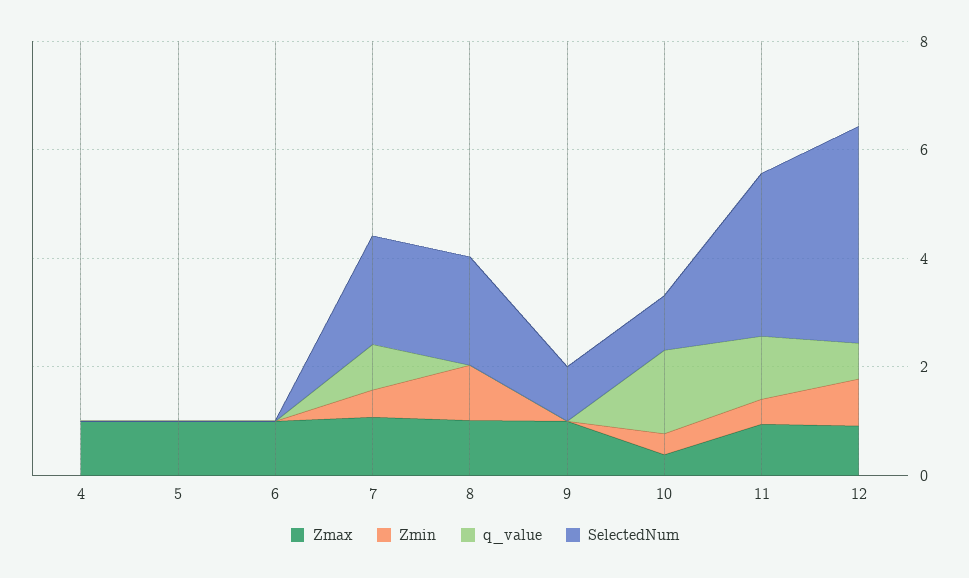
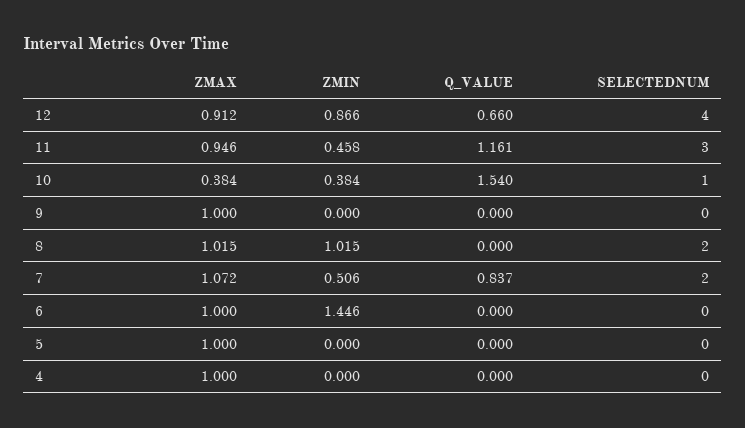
Zmin, 6: 0 -> 1.446
SelectedNum, 9: 1 -> 0

